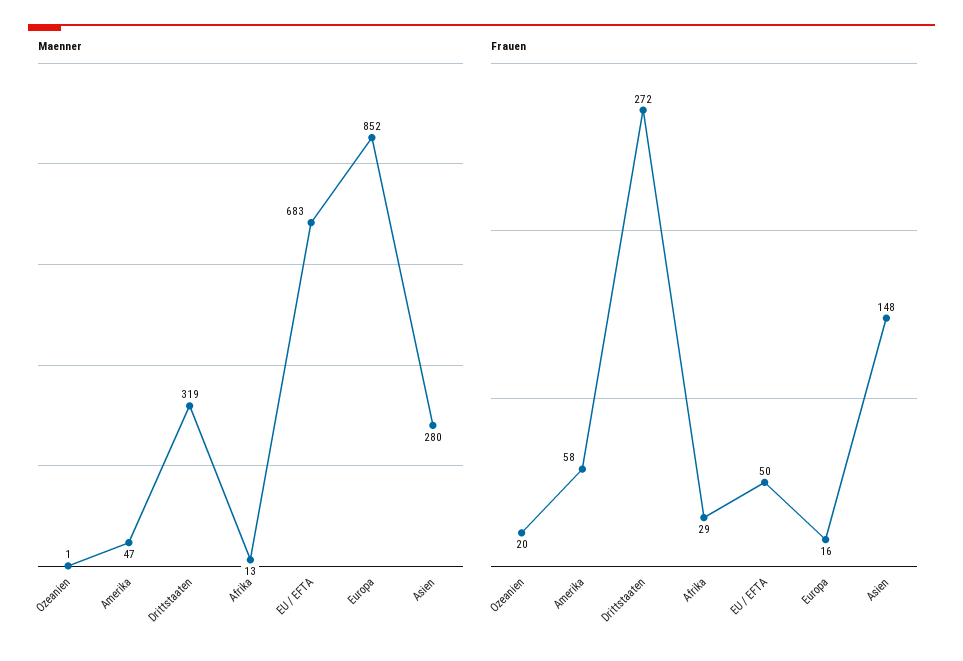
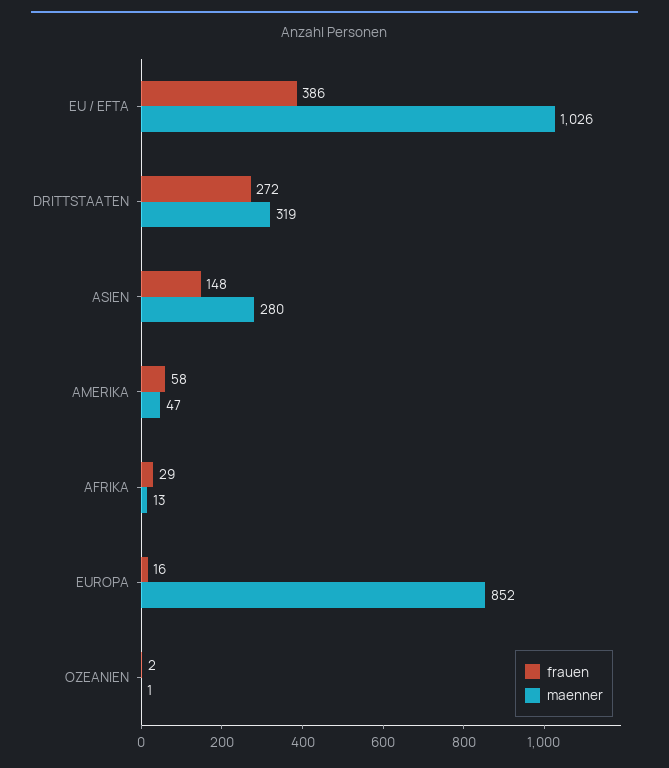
Maenner, EU / EFTA: 683 -> 1026
Frauen, Ozeanien: 20 -> 2
Frauen, EU / EFTA: 50 -> 386

